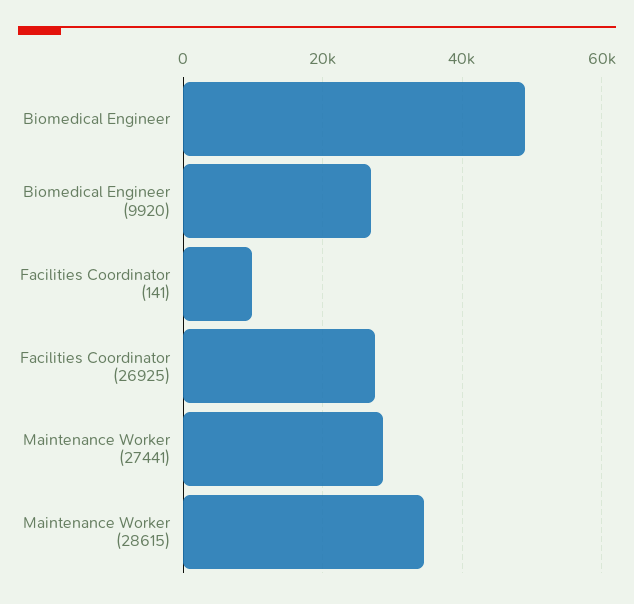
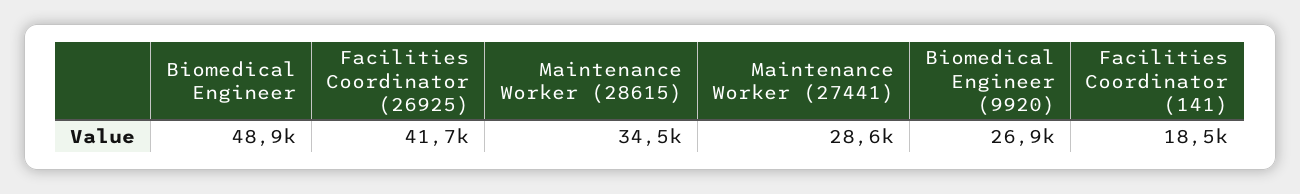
Facilities Coordinator (141): 10000 -> 18500
Facilities Coordinator (26925): 28000 -> 41700

